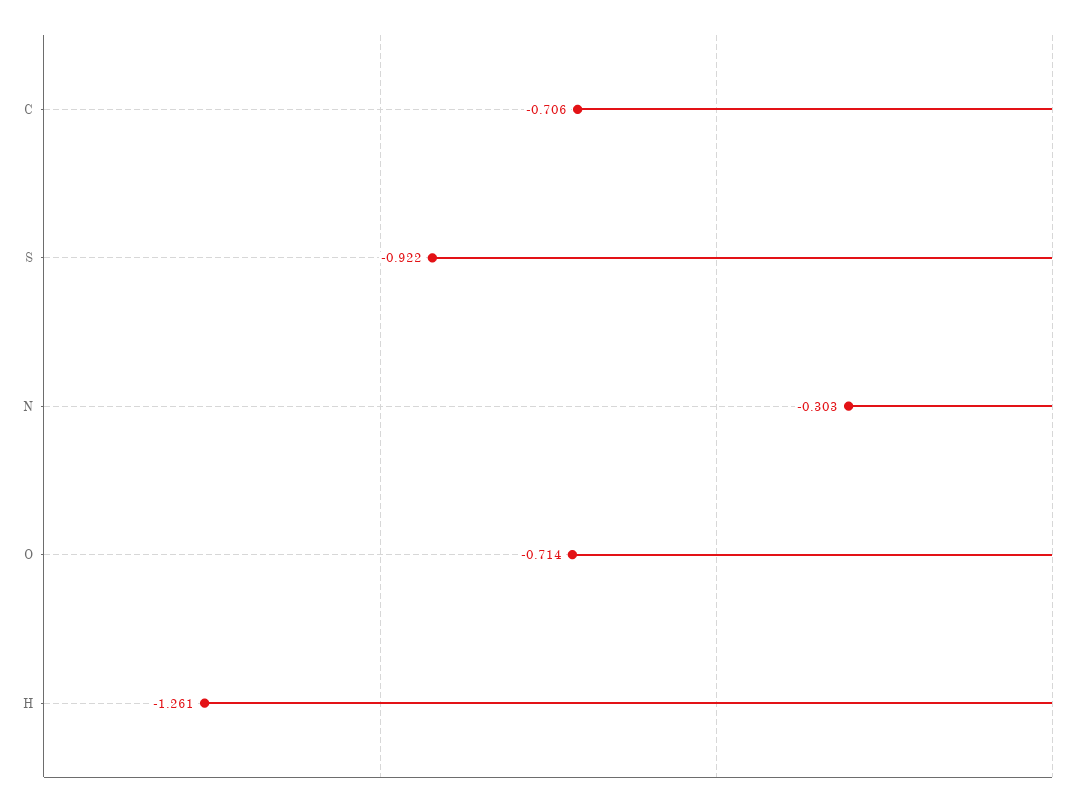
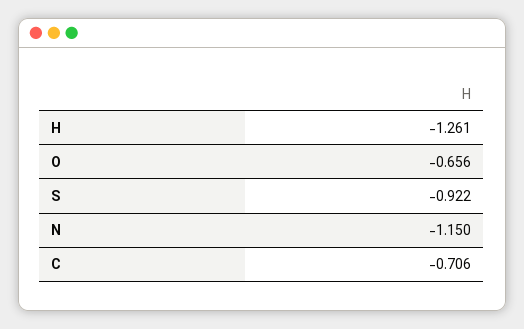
N: -0.303 -> -1.15
O: -0.714 -> -0.656

